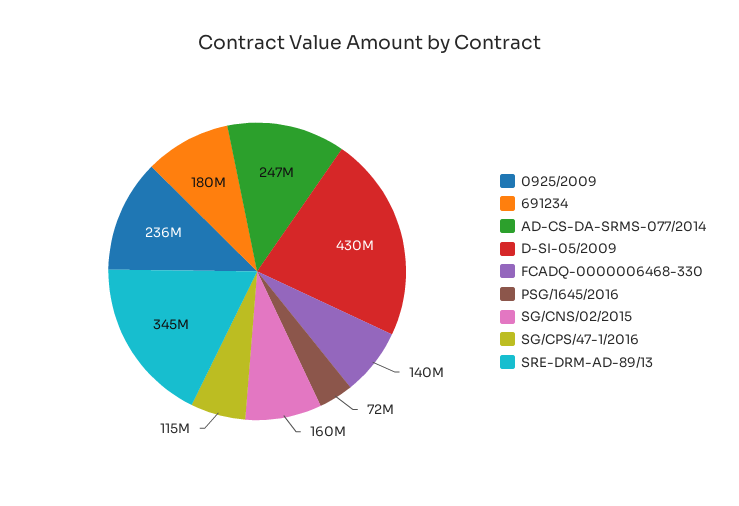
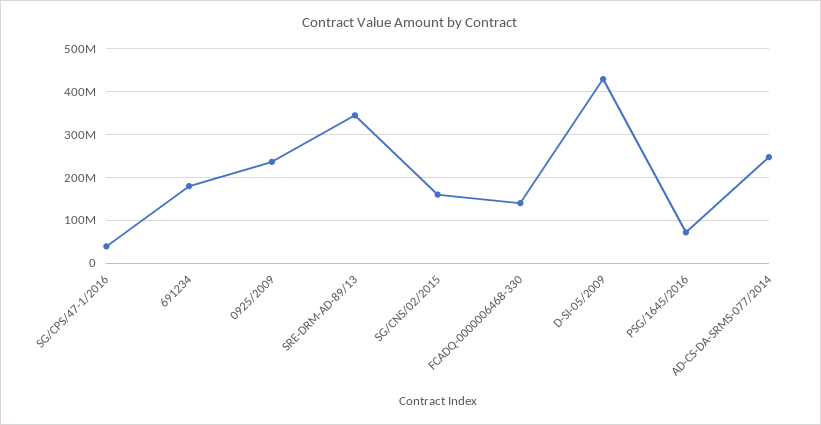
SG/CPS/47-1/2016: 115000000 -> 40000000

